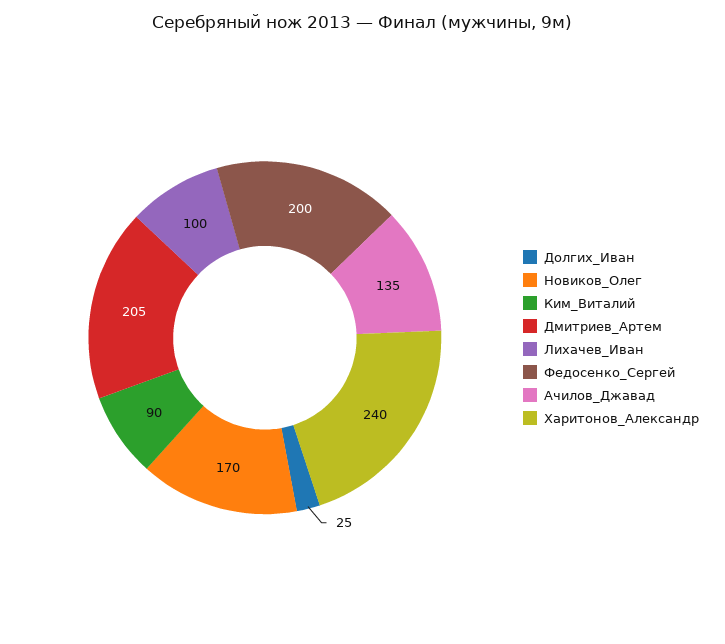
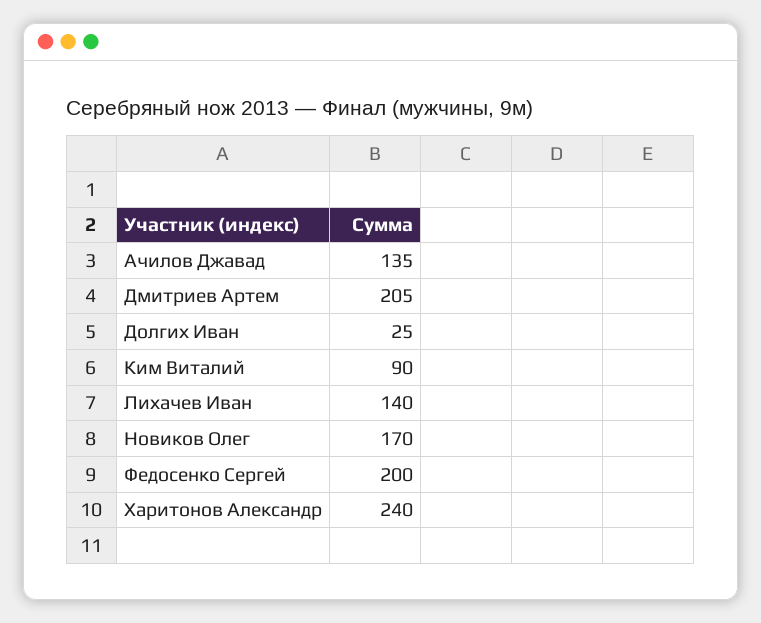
Лихачев_Иван: 100 -> 140

